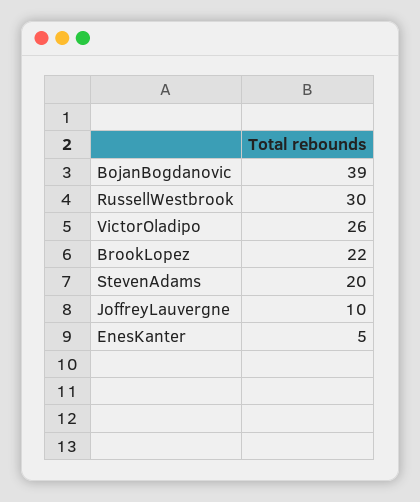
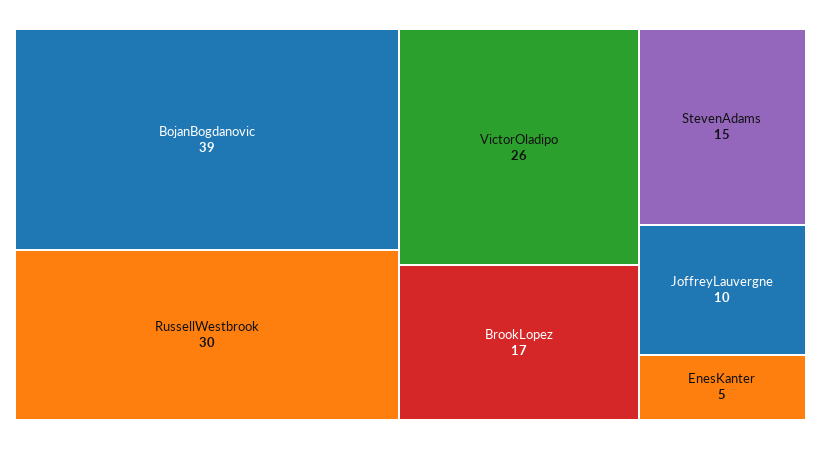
BrookLopez: 22 -> 17
StevenAdams: 20 -> 15

